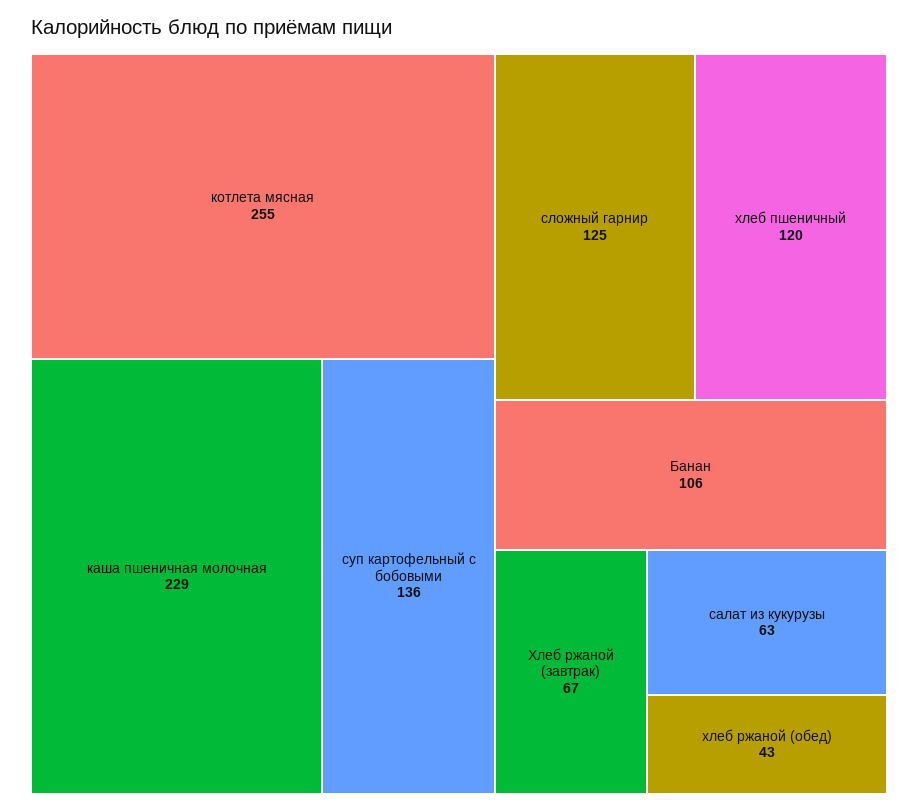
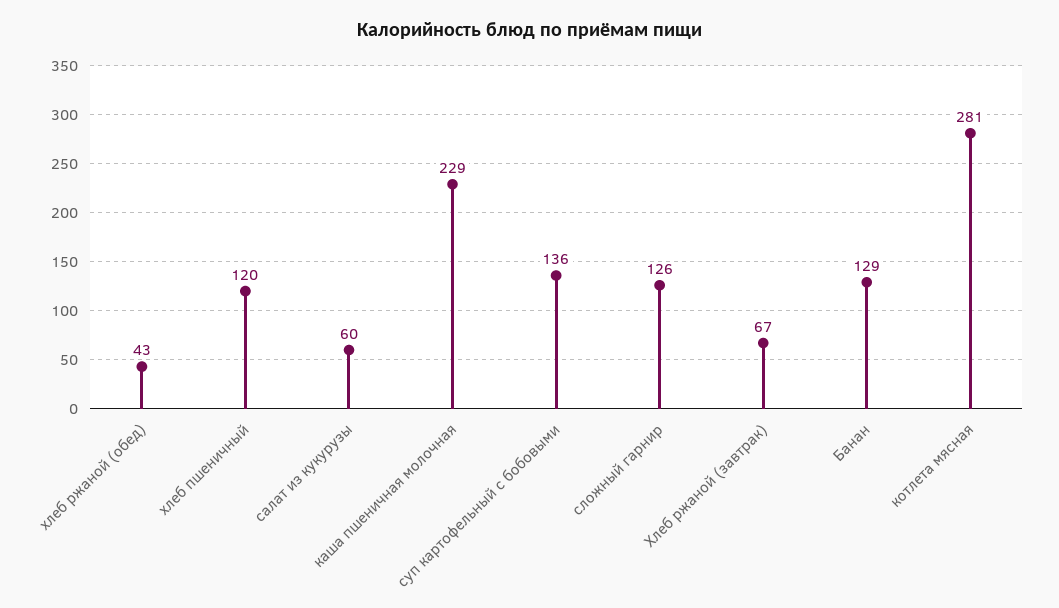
котлета мясная: 255 -> 281
сложный гарнир: 125 -> 126
Банан: 106 -> 129
салат из кукурузы: 63 -> 60

